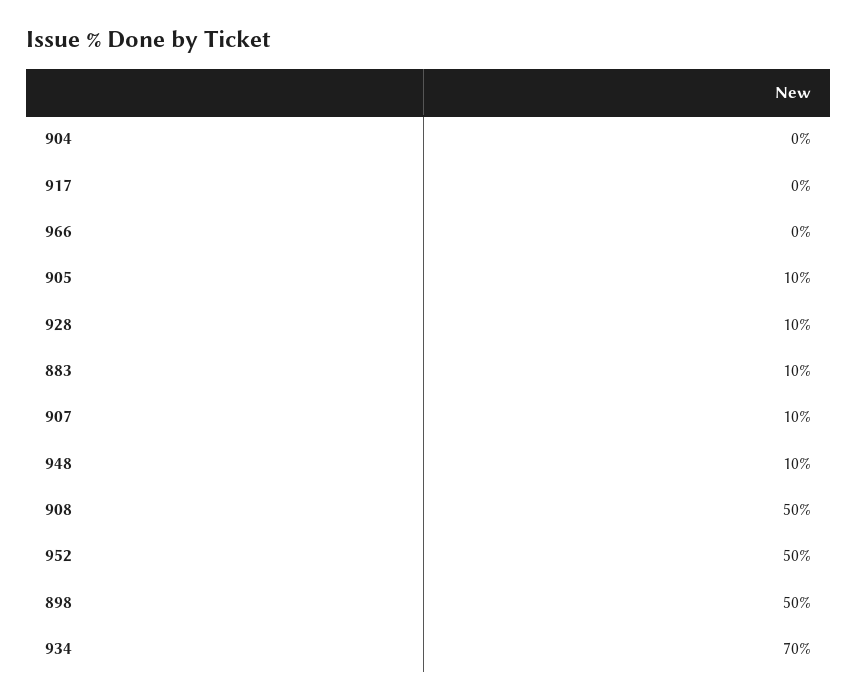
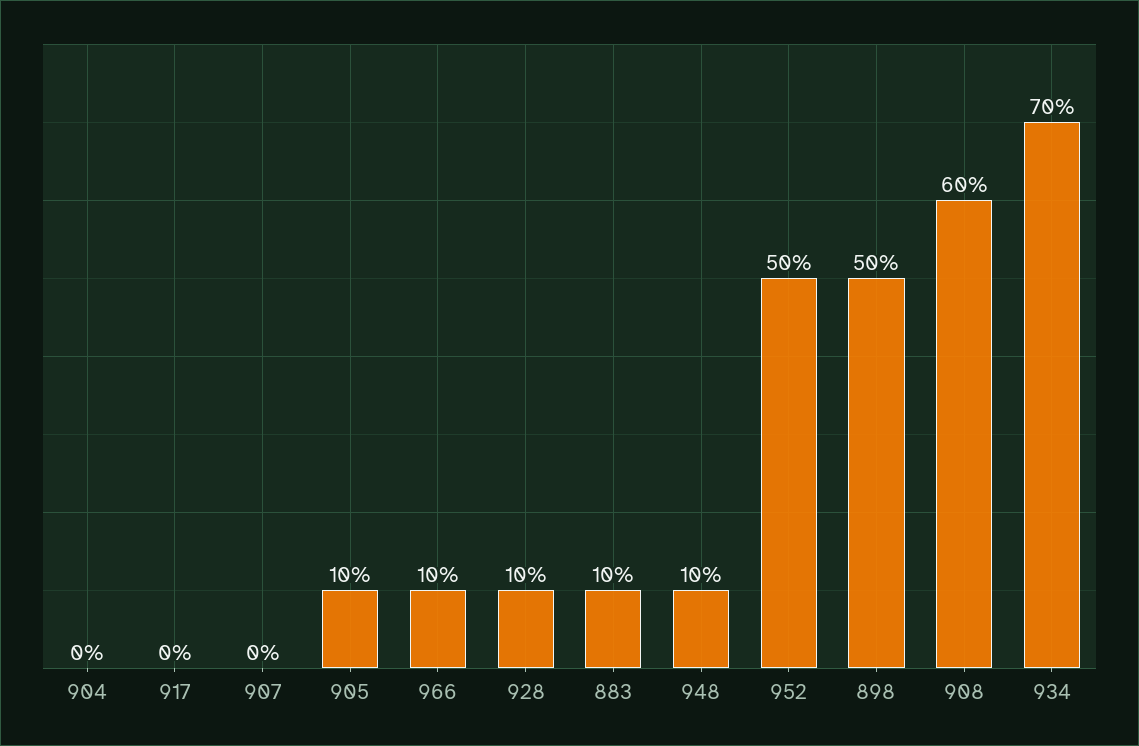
966: 0 -> 10
907: 10 -> 0
908: 50 -> 60

